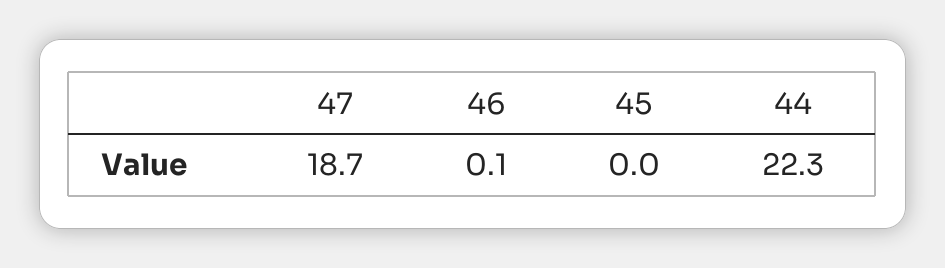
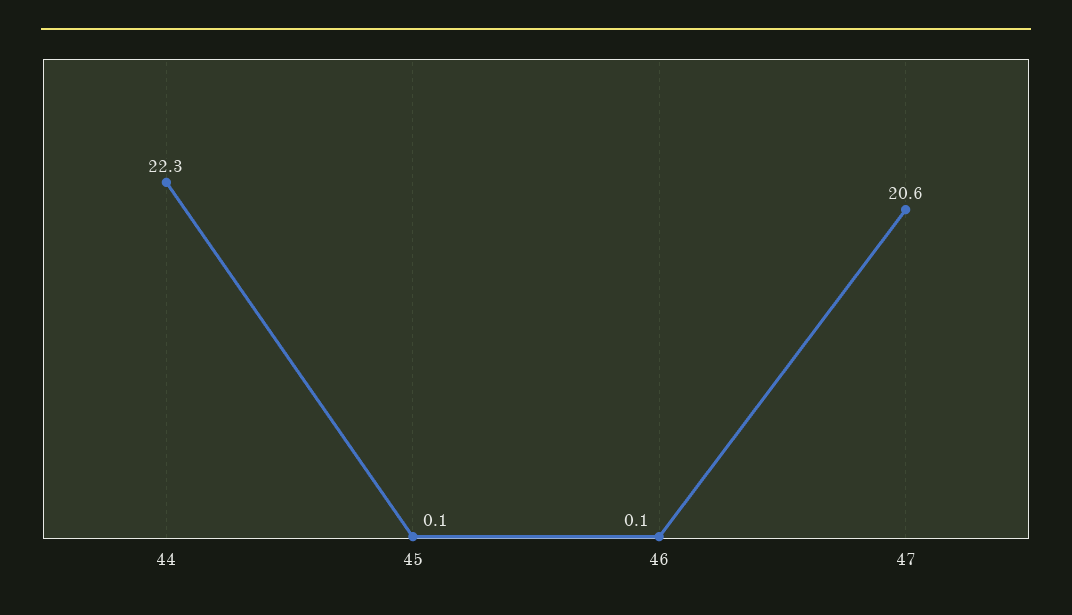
47: 18.7 -> 20.6
45: 0 -> 0.1

